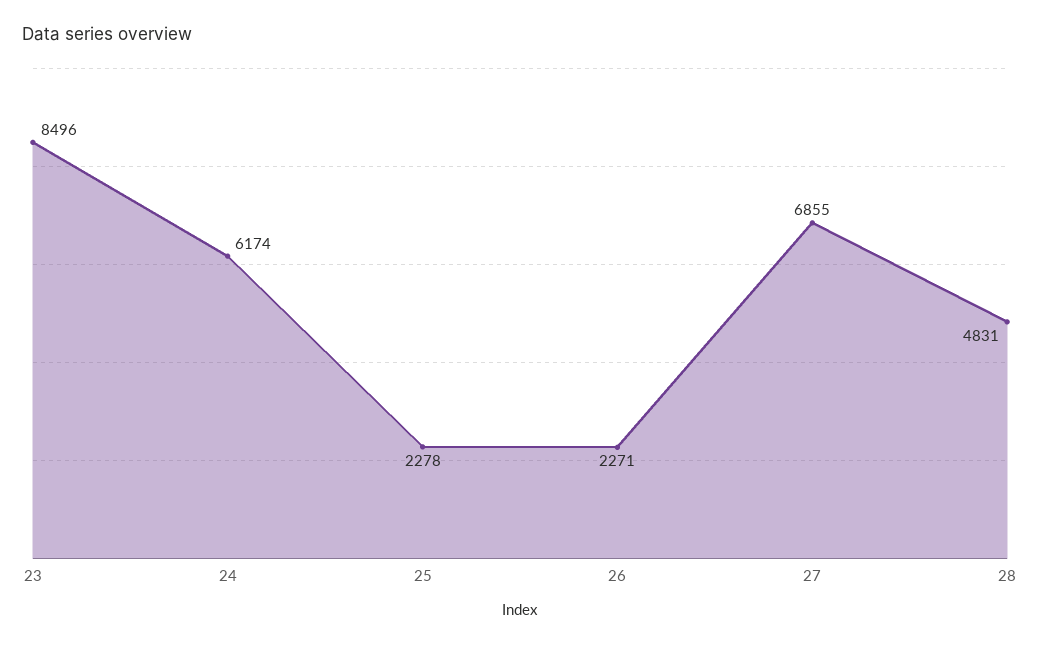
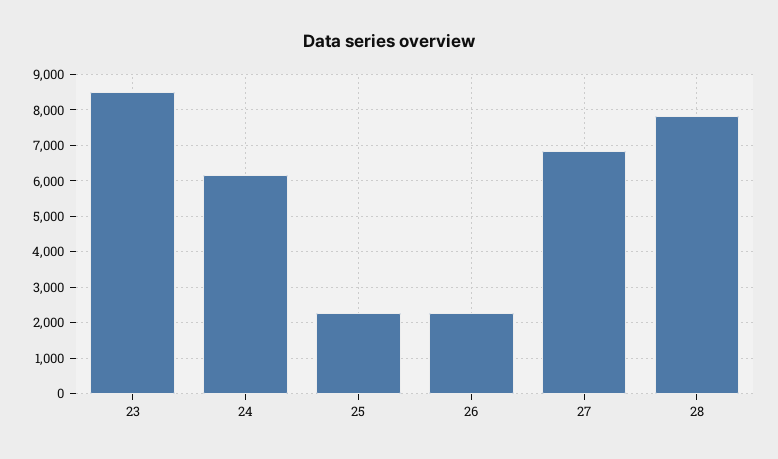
28: 4831 -> 7800

